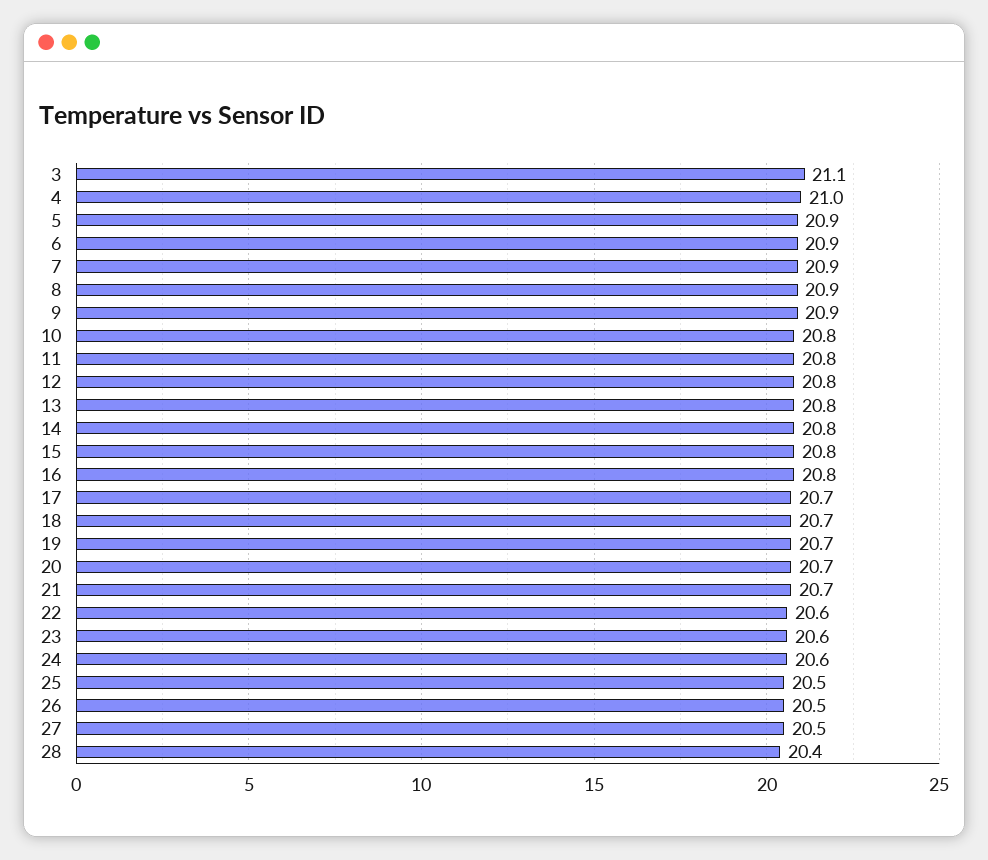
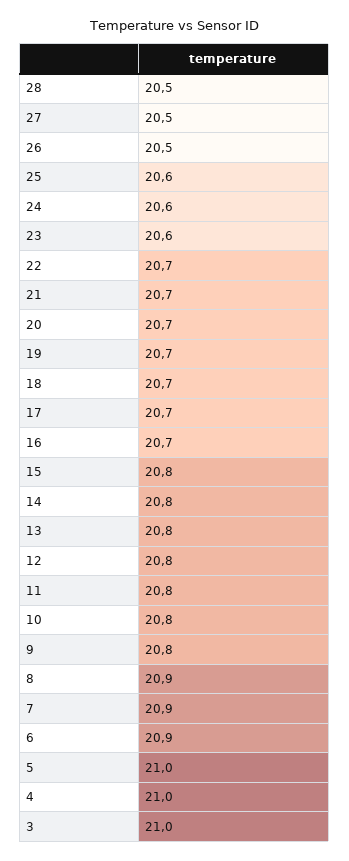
3: 21.1 -> 21
5: 20.9 -> 21
9: 20.9 -> 20.8
16: 20.8 -> 20.7
22: 20.6 -> 20.7
25: 20.5 -> 20.6
28: 20.4 -> 20.5

